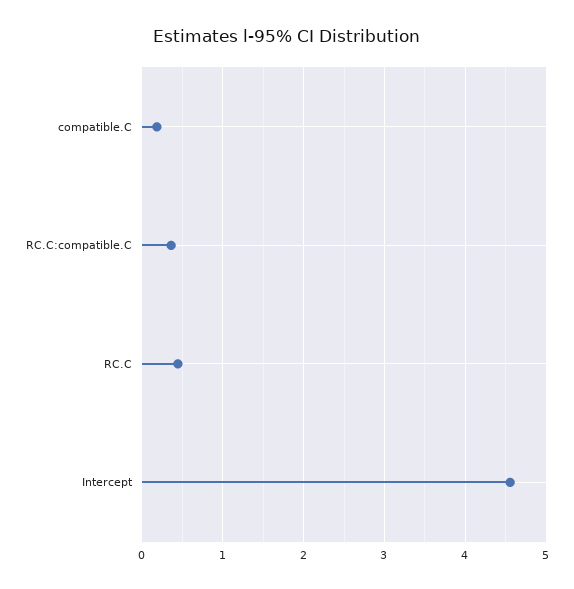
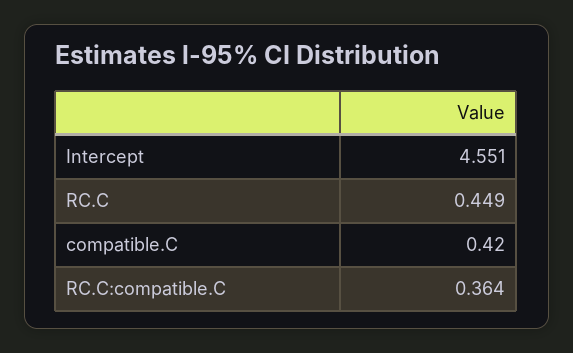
compatible.C: 0.2 -> 0.42

